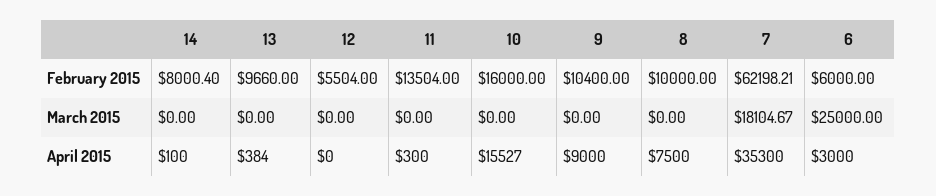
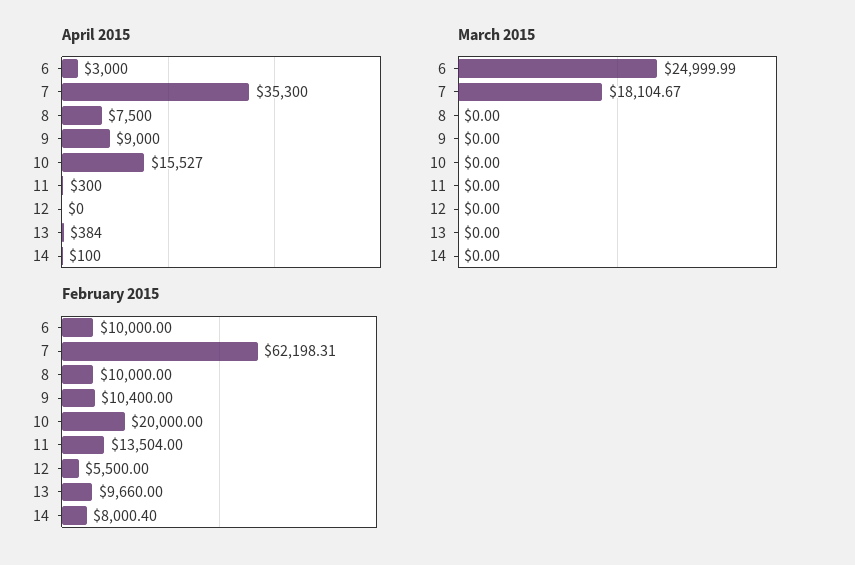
February 2015, 12: 5504 -> 5500
February 2015, 10: 16000 -> 20000
February 2015, 7: 62198.21 -> 62198.31
February 2015, 6: 6000 -> 10000
March 2015, 6: 25000 -> 24999.99

